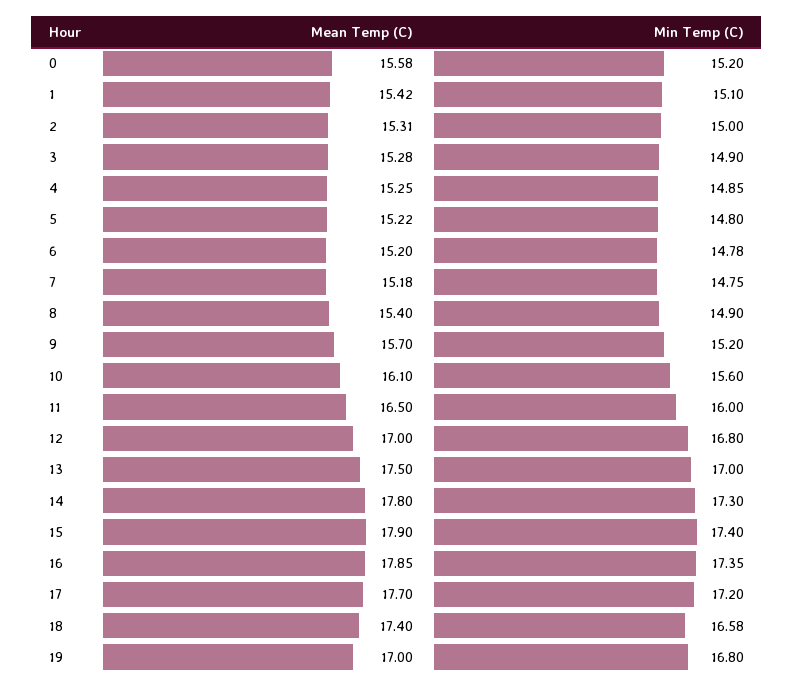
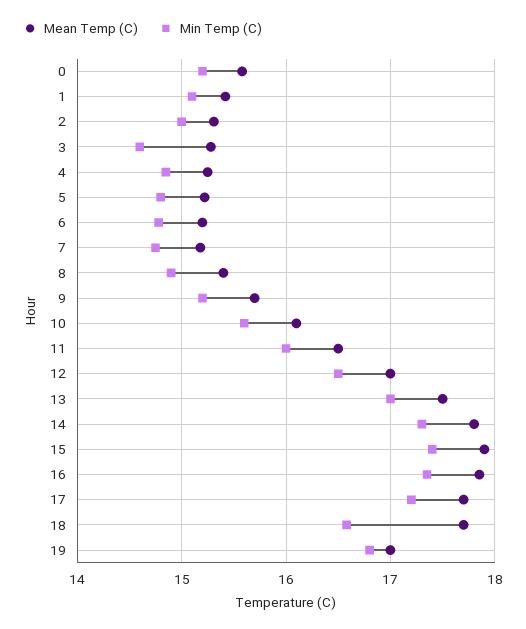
Min Temp (C), 3: 14.9 -> 14.6
Min Temp (C), 12: 16.8 -> 16.5
Mean Temp (C), 18: 17.4 -> 17.7

